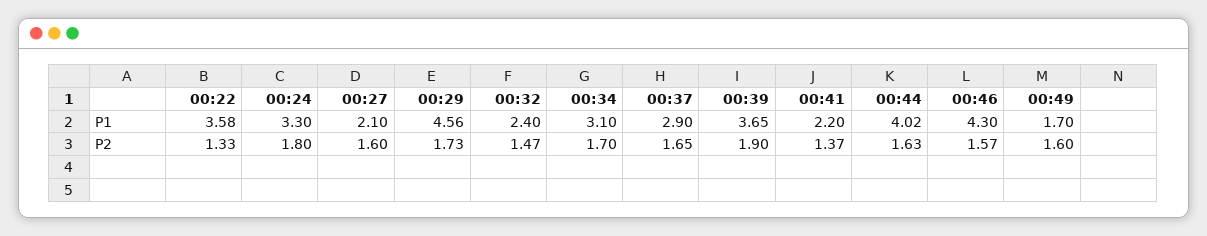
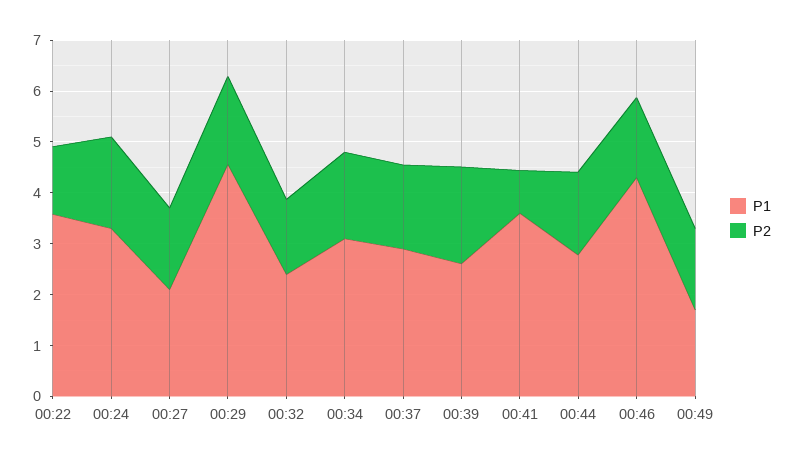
P1, 00:39: 3.65 -> 2.6
P1, 00:41: 2.2 -> 3.6
P1, 00:44: 4.02 -> 2.8
P2, 00:41: 1.37 -> 0.8

